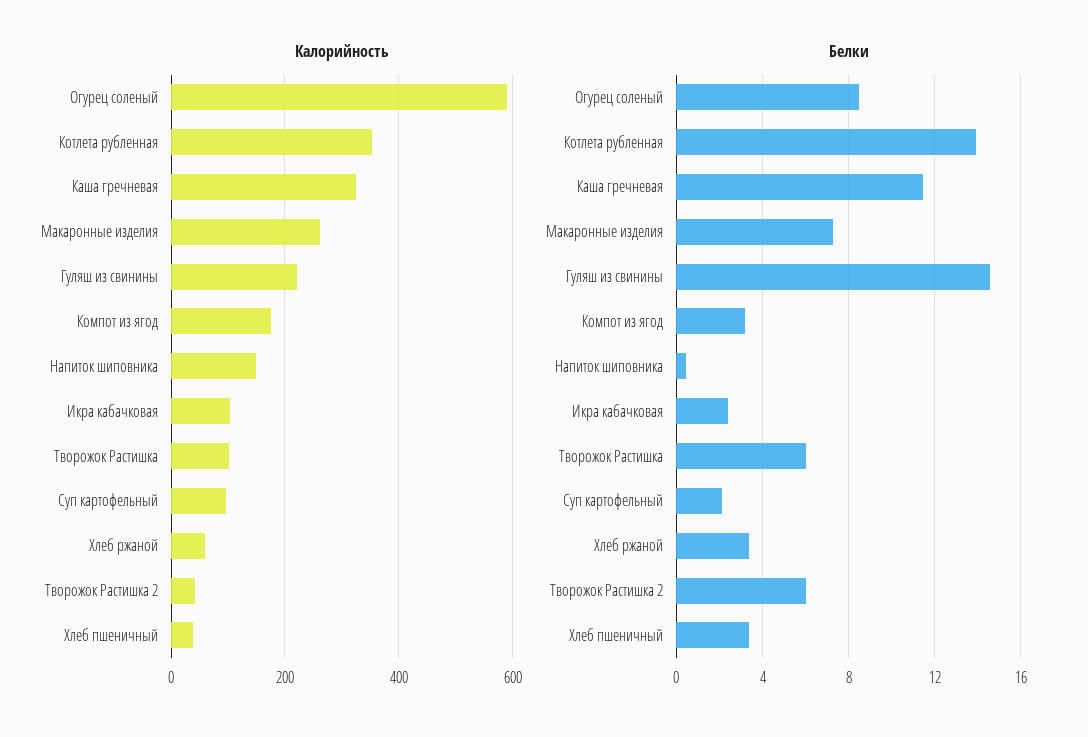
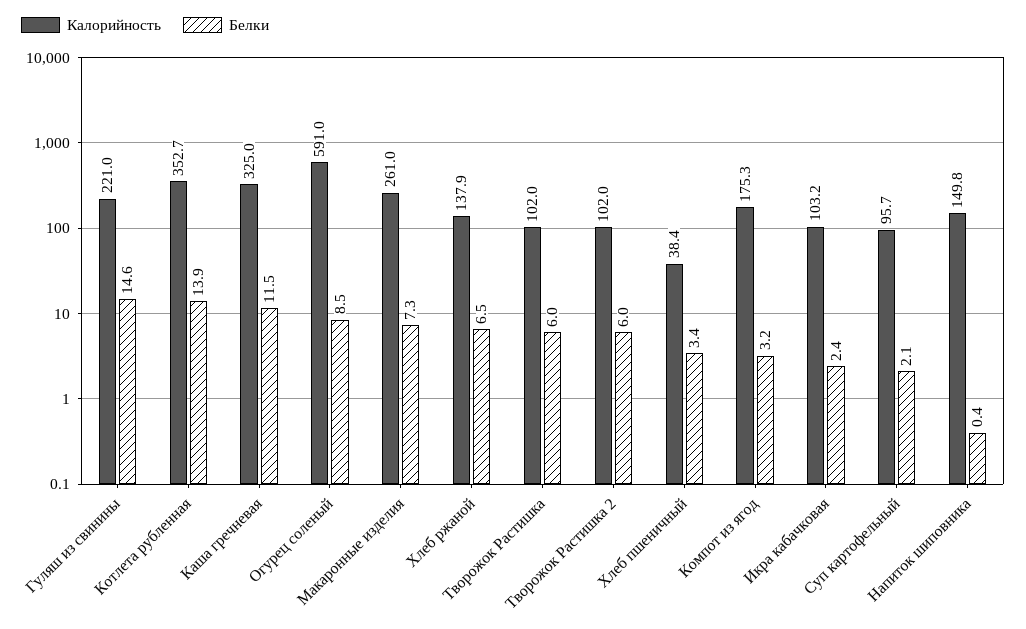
Калорийность, Хлеб ржаной: 60 -> 137.9
Калорийность, Творожок Растишка 2: 40 -> 102
Белки, Хлеб ржаной: 3.5 -> 6.5

